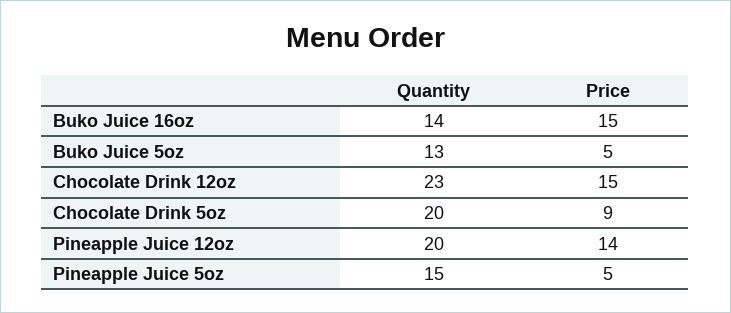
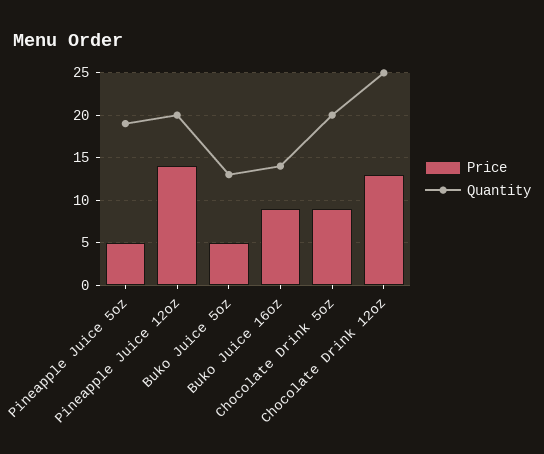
Price, Buko Juice 16oz: 15 -> 9
Quantity, Chocolate Drink 12oz: 23 -> 25
Price, Chocolate Drink 12oz: 15 -> 13
Quantity, Pineapple Juice 5oz: 15 -> 19

